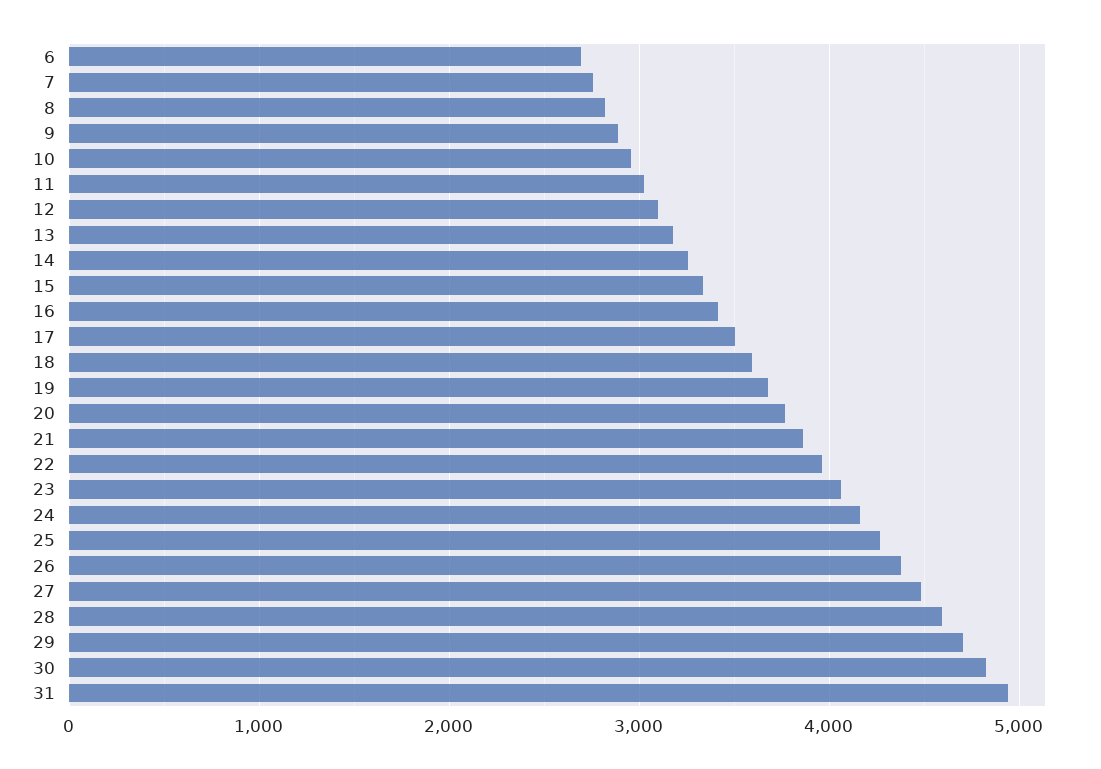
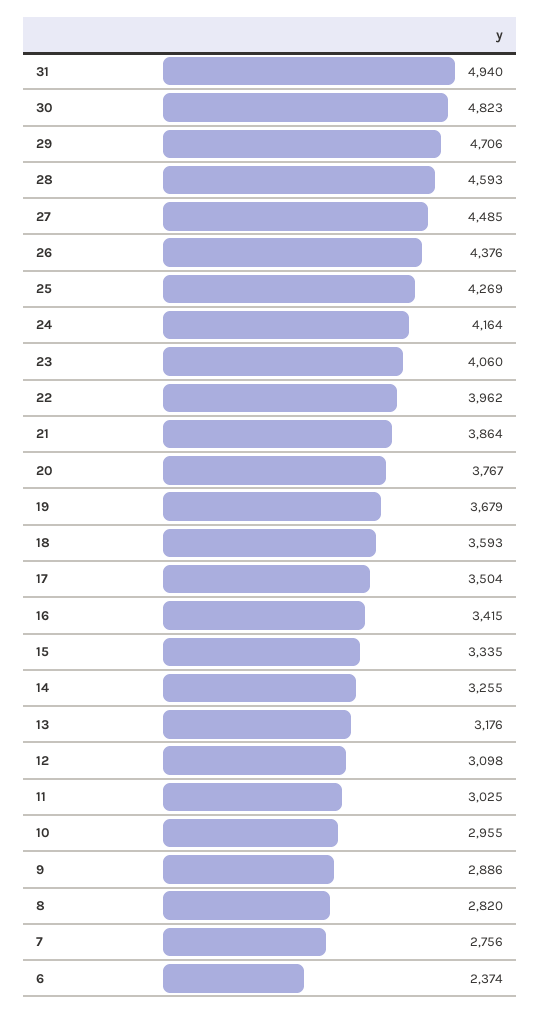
6: 2700 -> 2374

